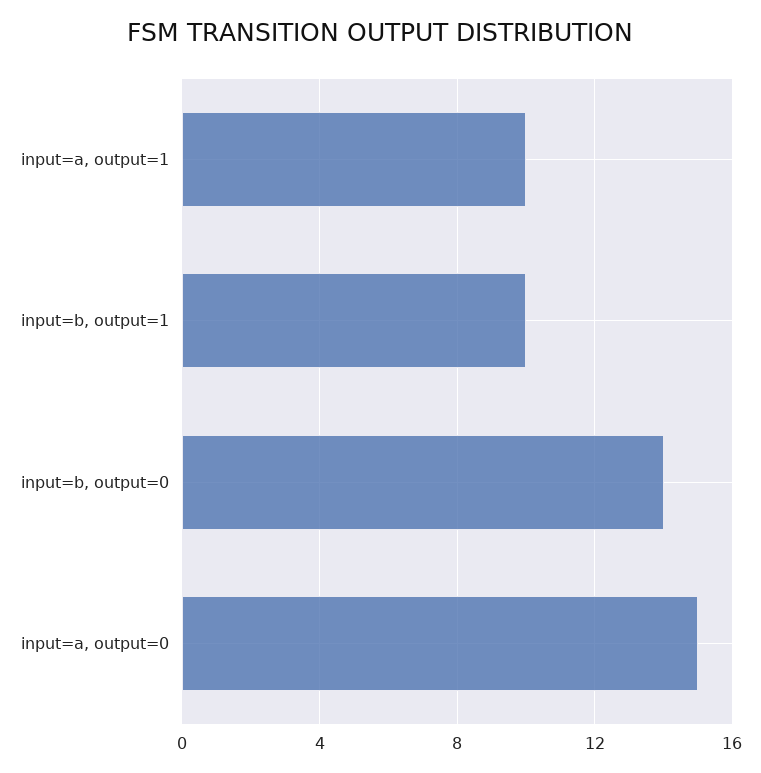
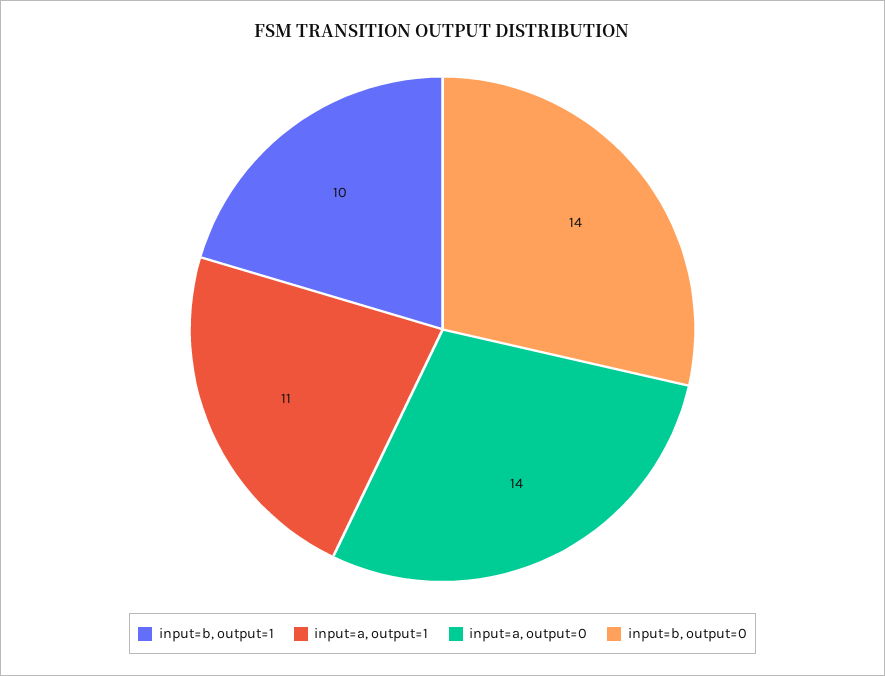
input=a, output=1: 10 -> 11
input=a, output=0: 15 -> 14

